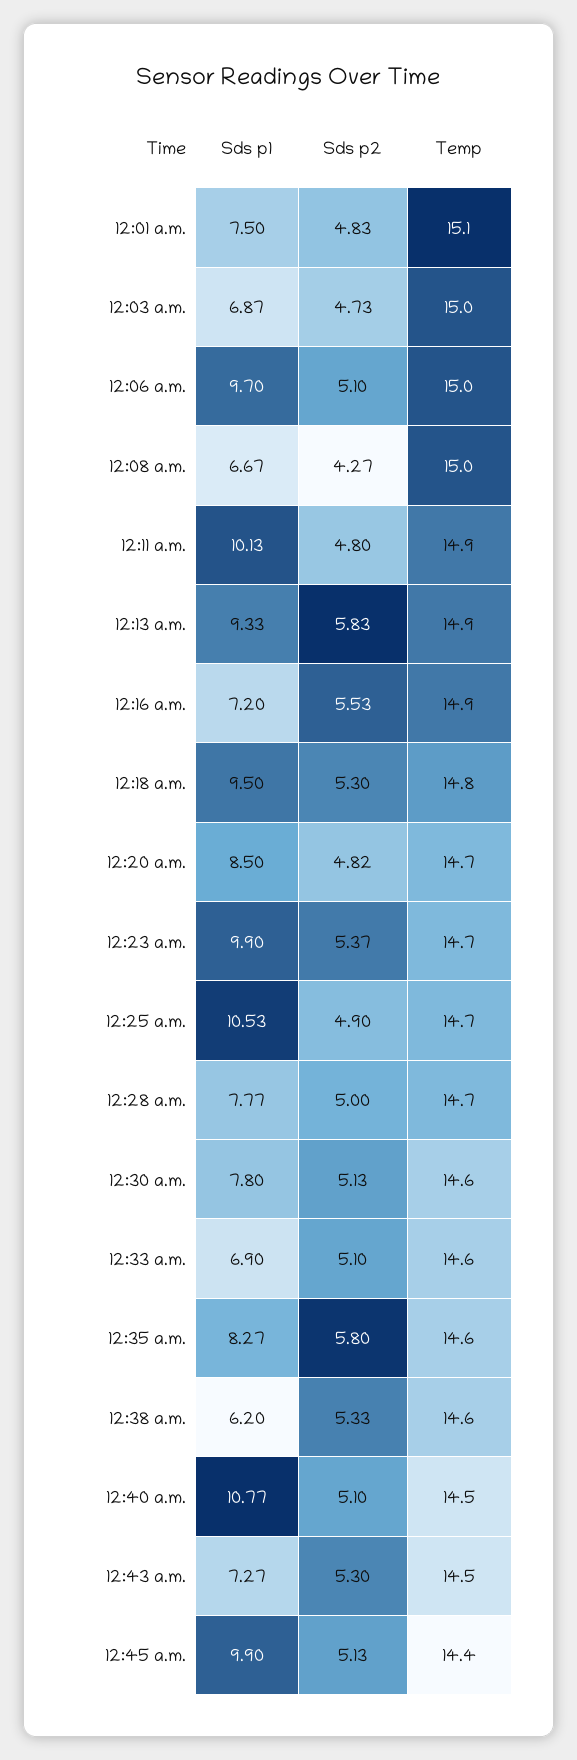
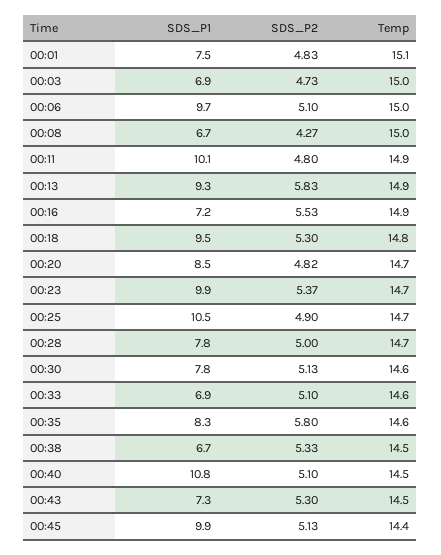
Sds p1, 12:38 a.m.: 6.2 -> 6.7
Temp, 12:38 a.m.: 14.6 -> 14.5

